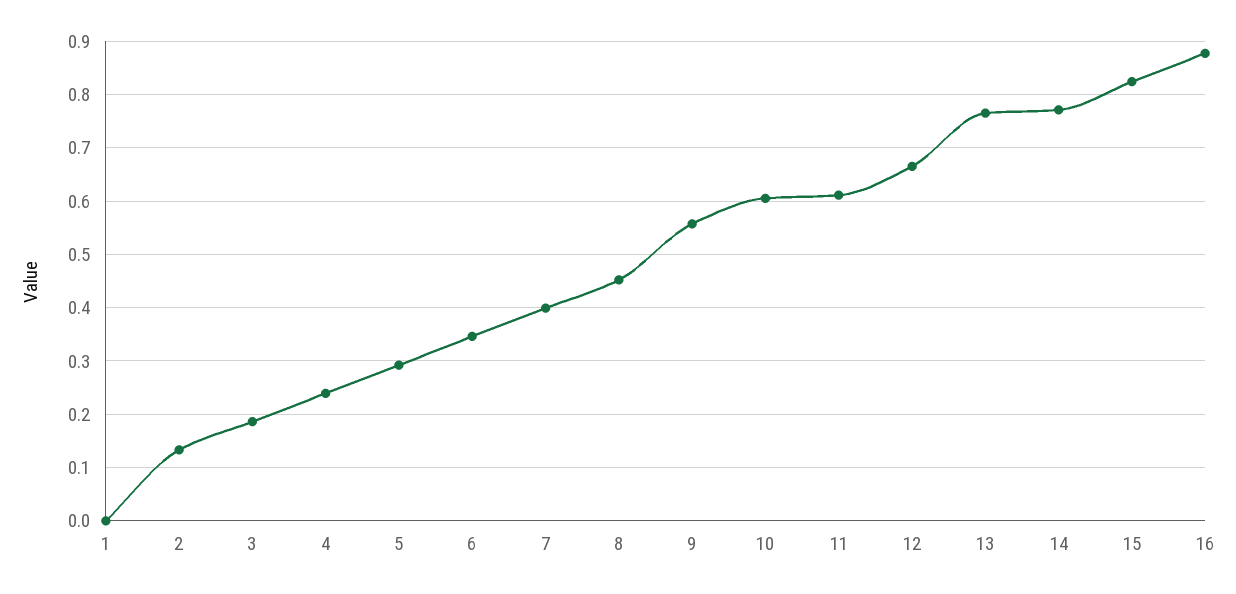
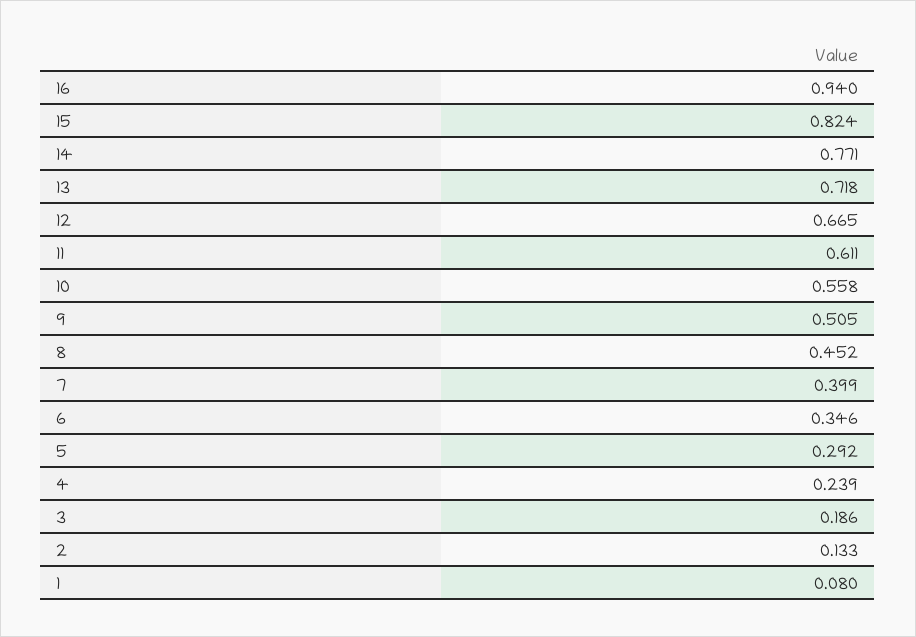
1: 0 -> 0.08
9: 0.56 -> 0.505
10: 0.6 -> 0.558
13: 0.76 -> 0.718
16: 0.88 -> 0.94

